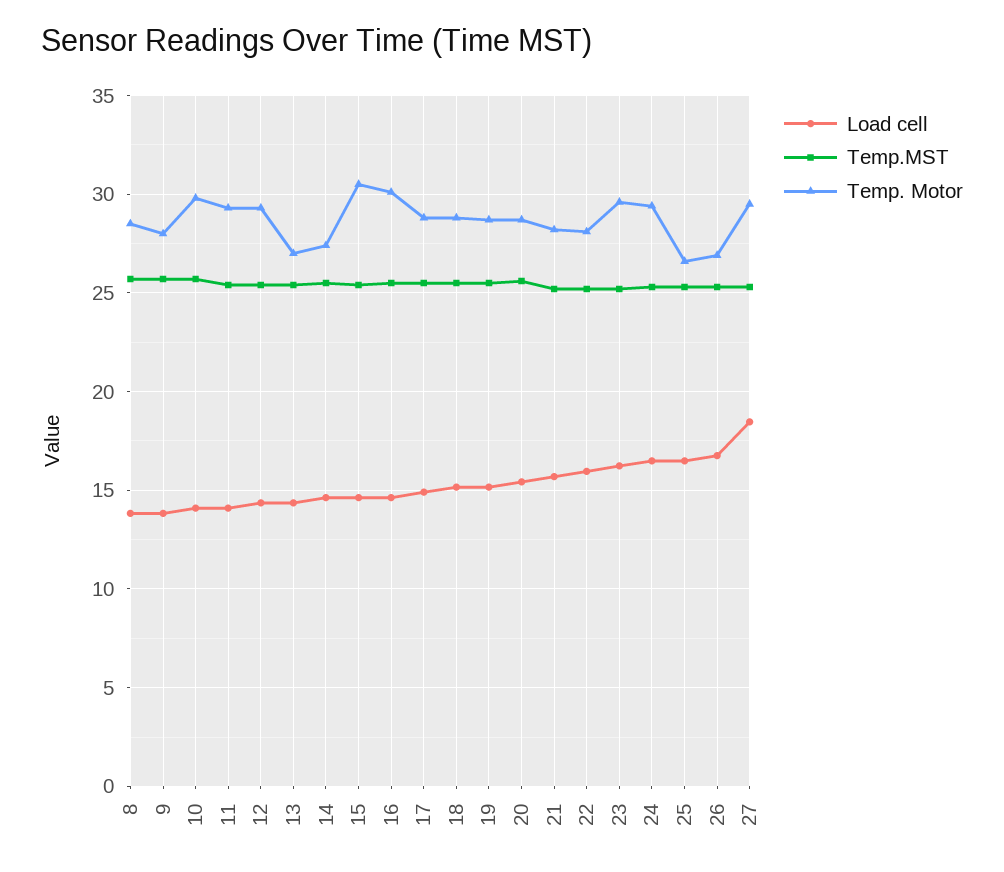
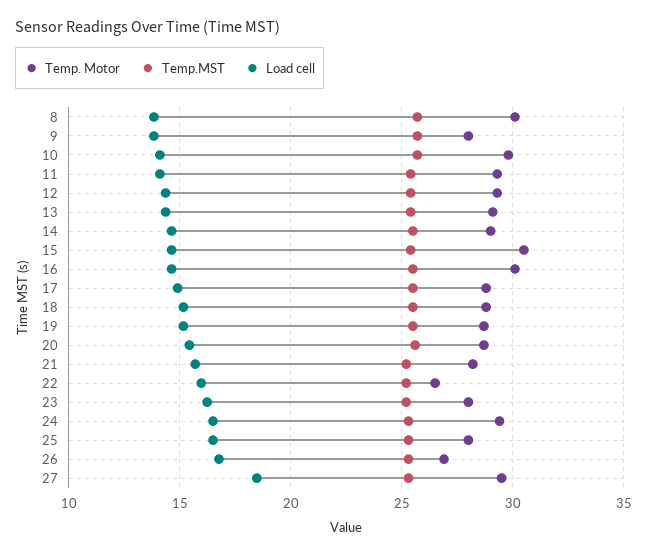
Temp. Motor, 8: 28.5 -> 30
Temp. Motor, 13: 27 -> 29
Temp. Motor, 14: 27.5 -> 29
Temp. Motor, 22: 28 -> 26.5
Temp. Motor, 23: 29.5 -> 28
Temp. Motor, 25: 26.5 -> 28

